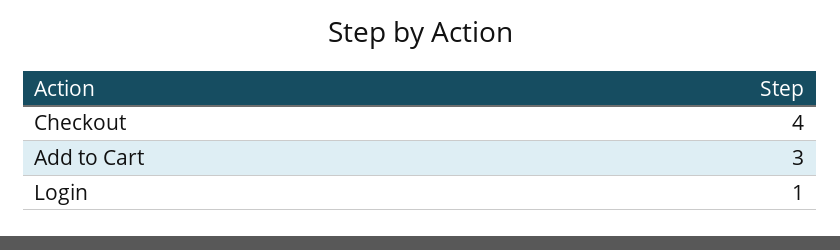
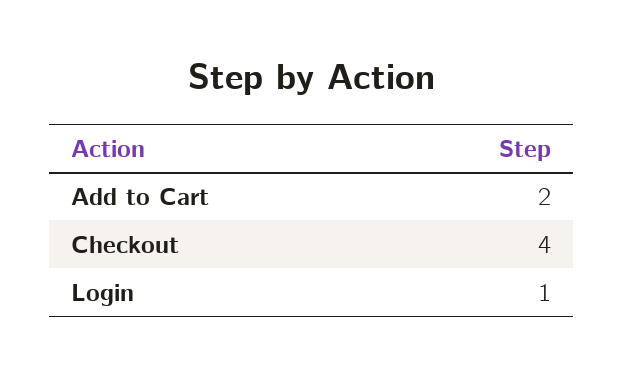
Add to Cart: 3 -> 2

